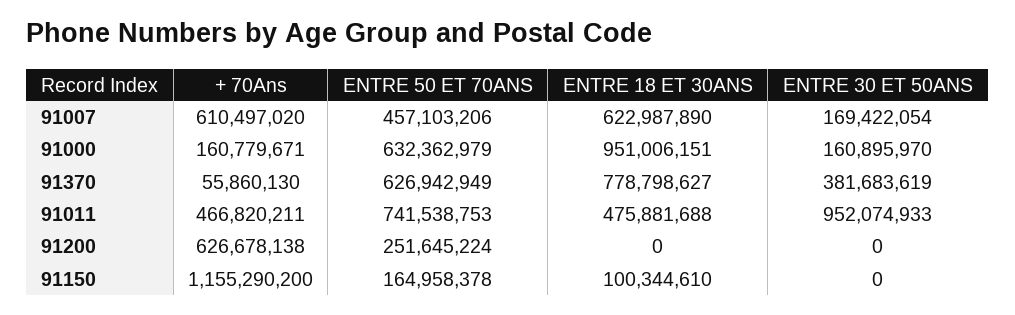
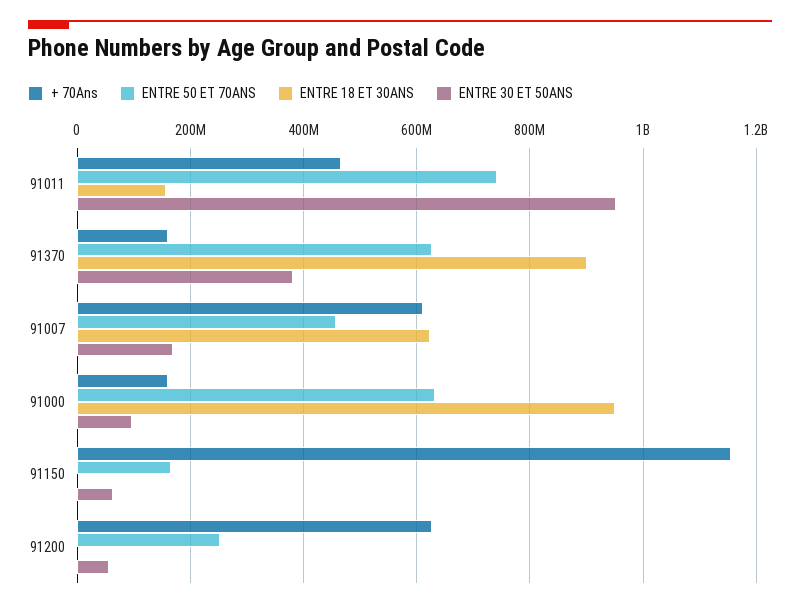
ENTRE 30 ET 50ANS, 91000: 160895970 -> 100000000
+ 70Ans, 91370: 55860130 -> 160000000
ENTRE 18 ET 30ANS, 91370: 778798627 -> 900000000
ENTRE 18 ET 30ANS, 91011: 475881688 -> 160000000
ENTRE 30 ET 50ANS, 91200: 0 -> 60000000
ENTRE 18 ET 30ANS, 91150: 100344610 -> 0
ENTRE 30 ET 50ANS, 91150: 0 -> 60000000

